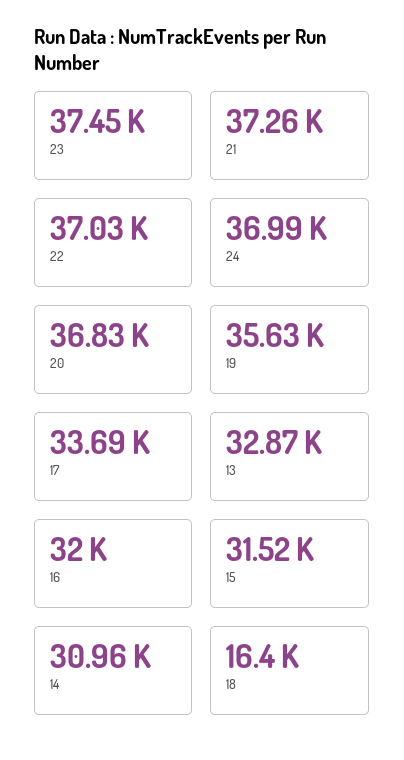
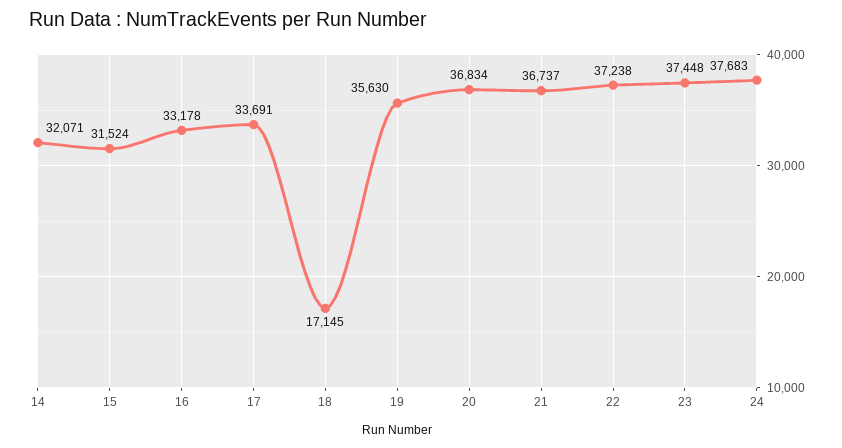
21: 37260 -> 36737
22: 37030 -> 37238
24: 36990 -> 37683
13: 32870 -> none
16: 32000 -> 33178
14: 30960 -> 32071
18: 16400 -> 17145

